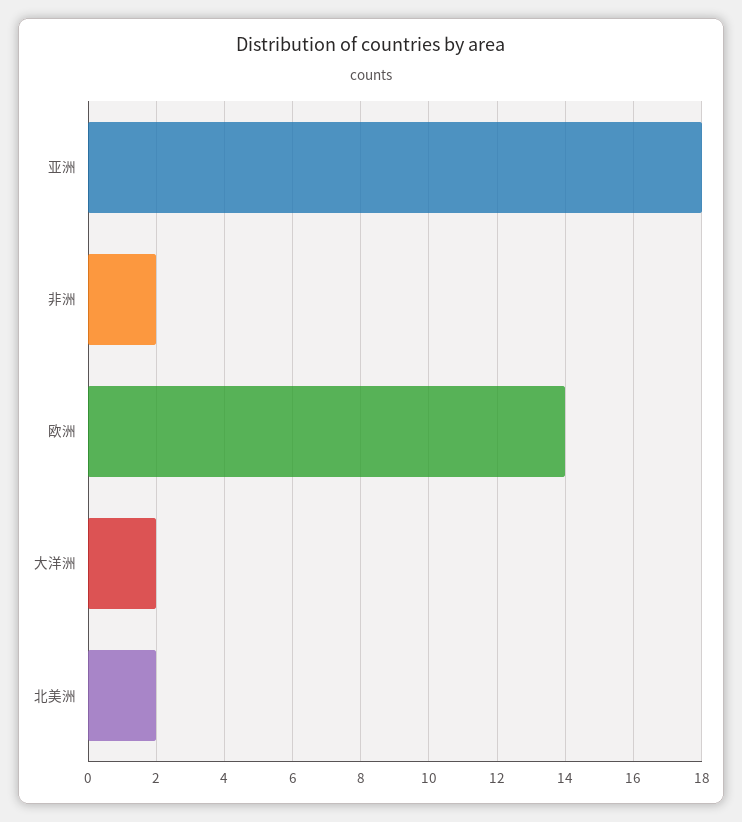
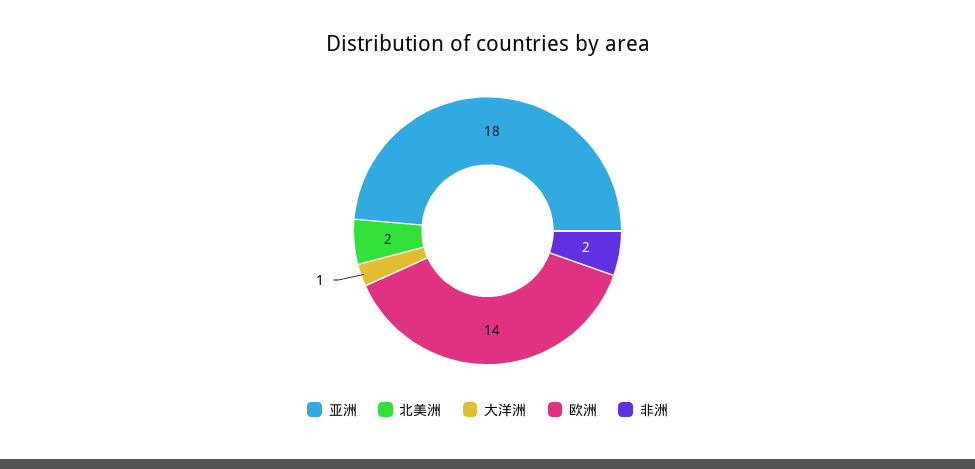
大洋洲: 2 -> 1

